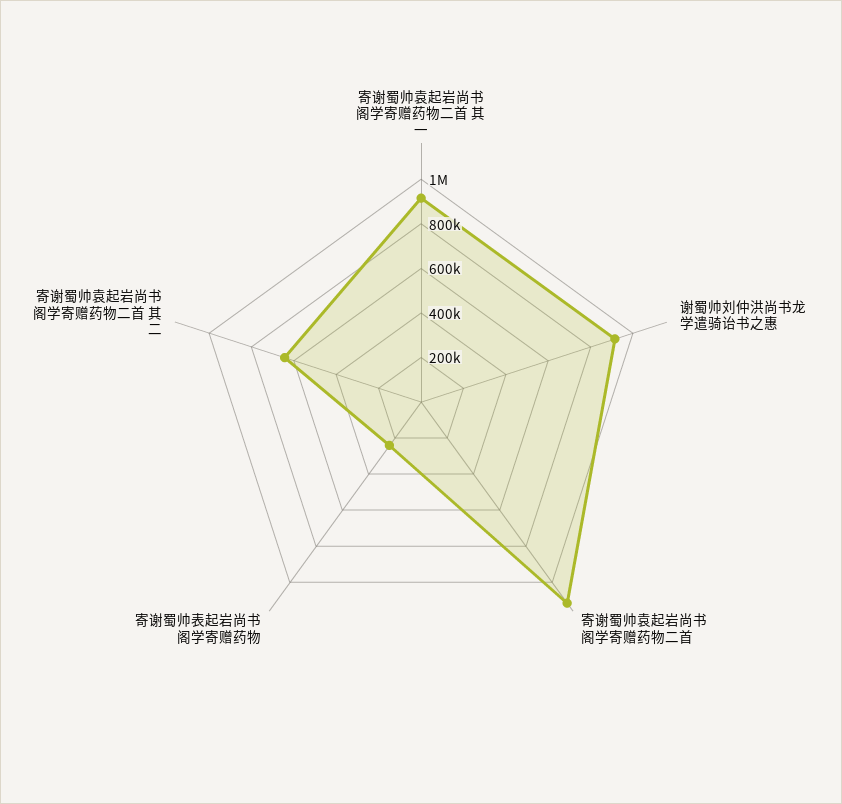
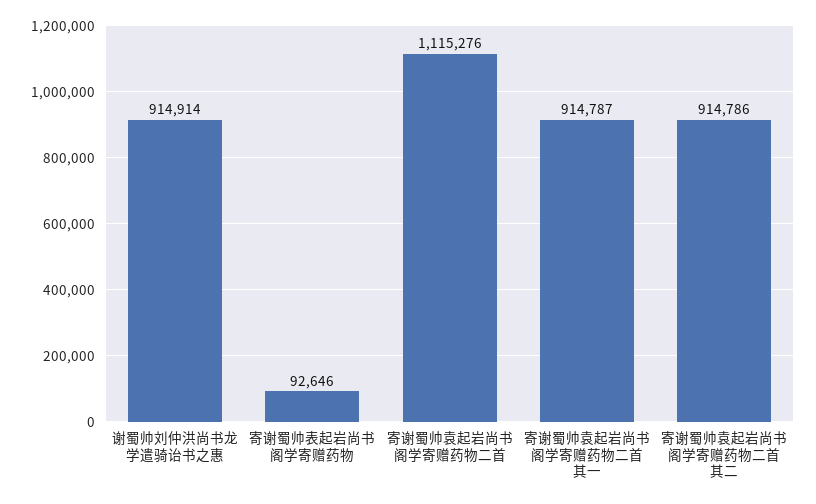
寄谢蜀帅表起岩尚书阁学寄赠药物: 250000 -> 92646
寄谢蜀帅袁起岩尚书阁学寄赠药物二首 其二: 650000 -> 914786

